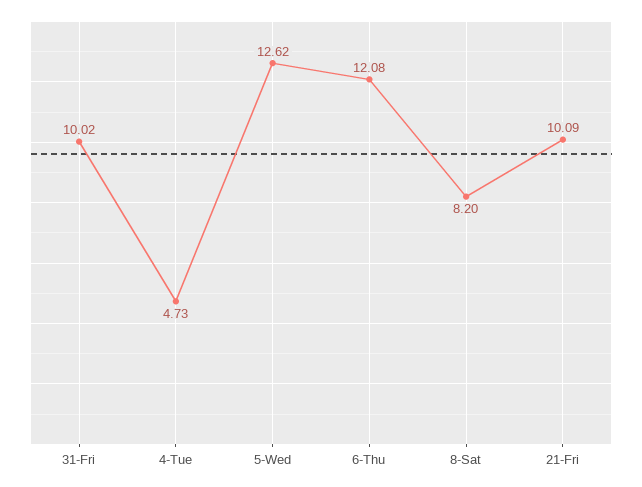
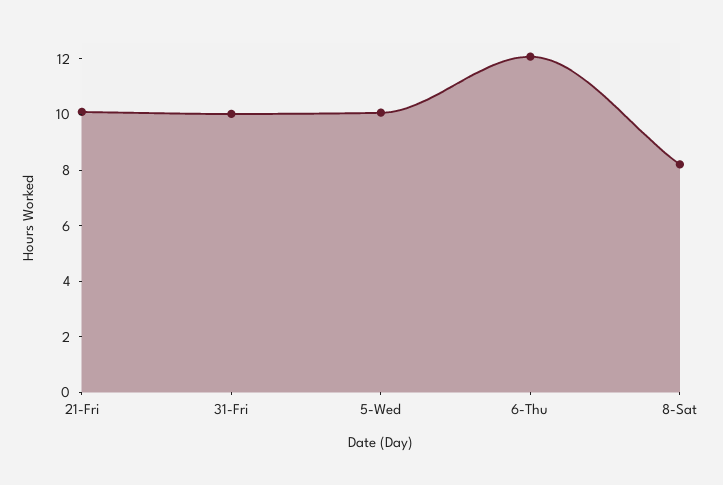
4-Tue: 4.73 -> none
5-Wed: 12.62 -> 10

